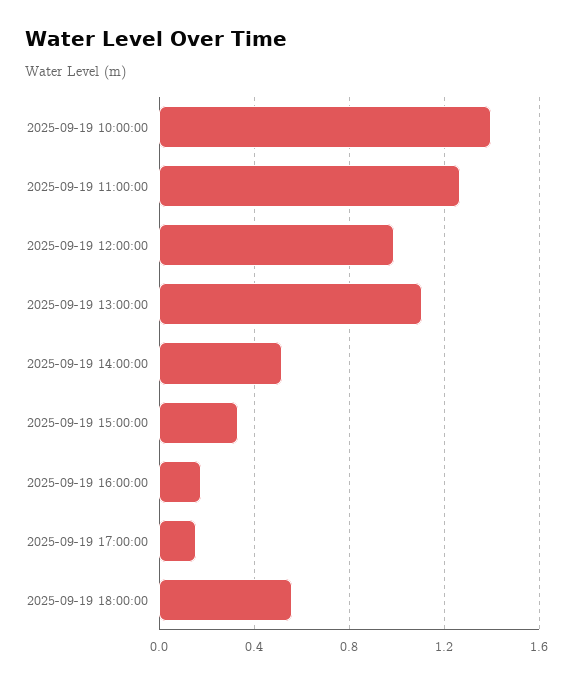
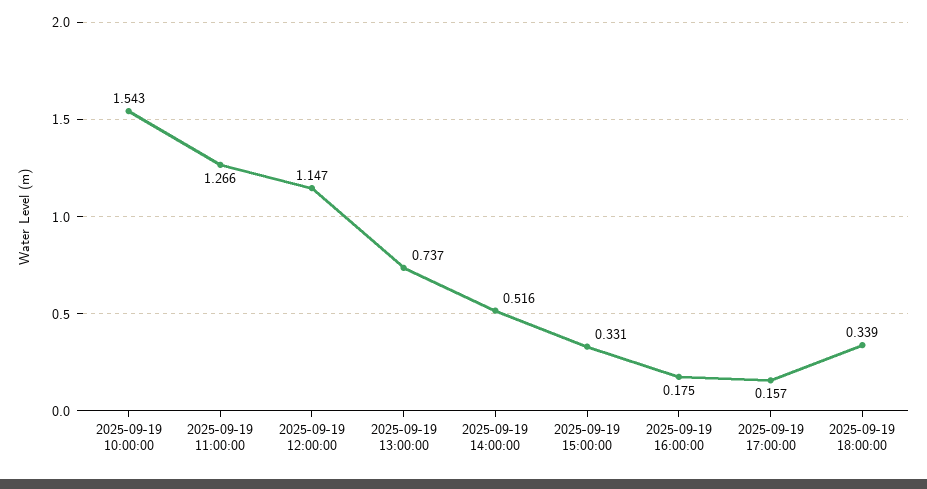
2025-09-19 10:00:00: 1.4 -> 1.543
2025-09-19 12:00:00: 1 -> 1.147
2025-09-19 13:00:00: 1.1 -> 0.737
2025-09-19 18:00:00: 0.55 -> 0.339

